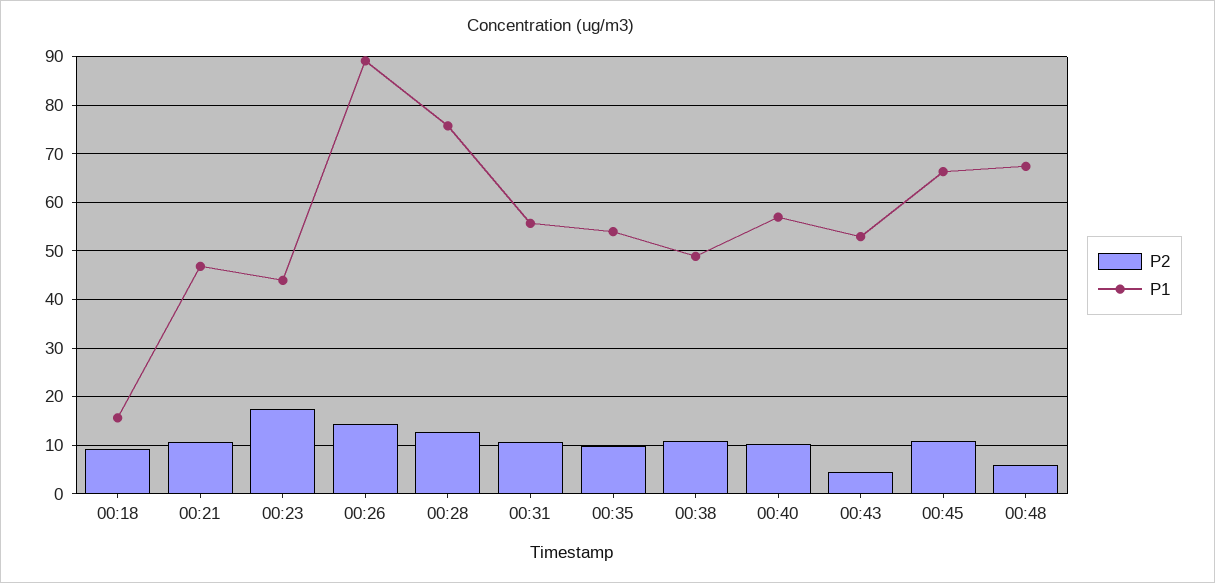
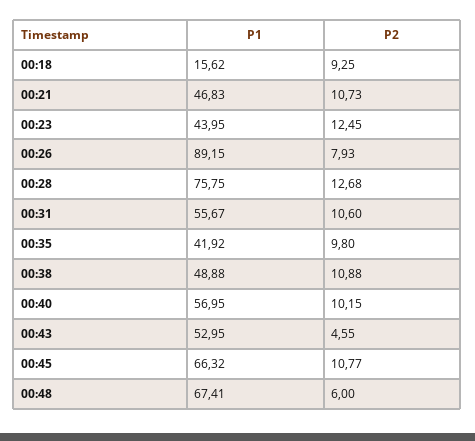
P2, 00:23: 18 -> 12.45
P2, 00:26: 14 -> 7.93
P1, 00:35: 54 -> 41.92

